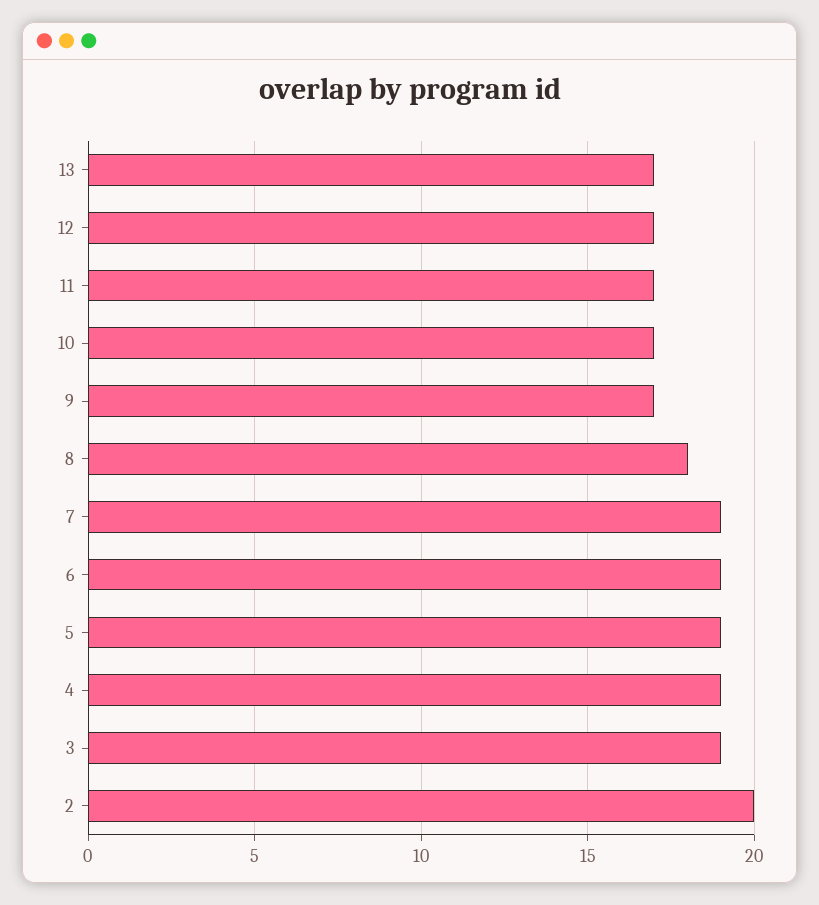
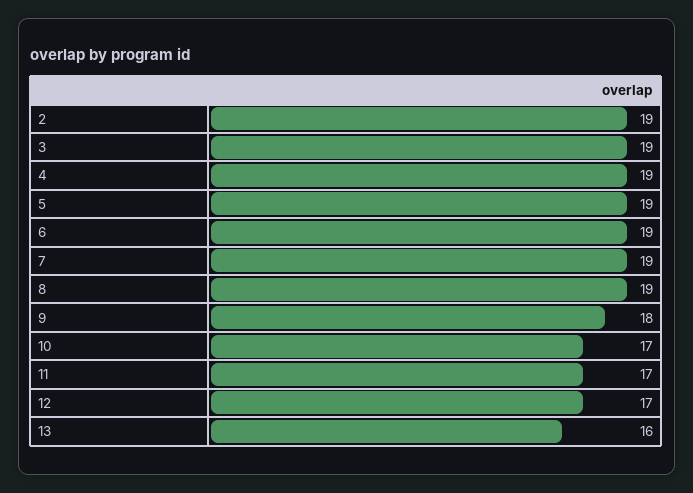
13: 17 -> 16
9: 17 -> 18
8: 18 -> 19
2: 20 -> 19

